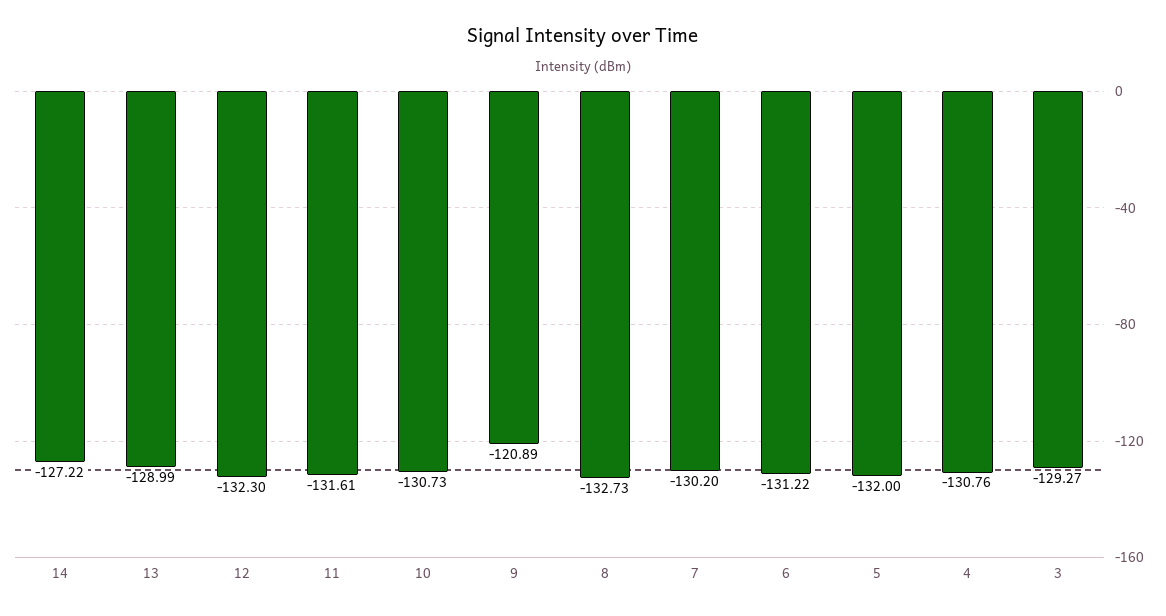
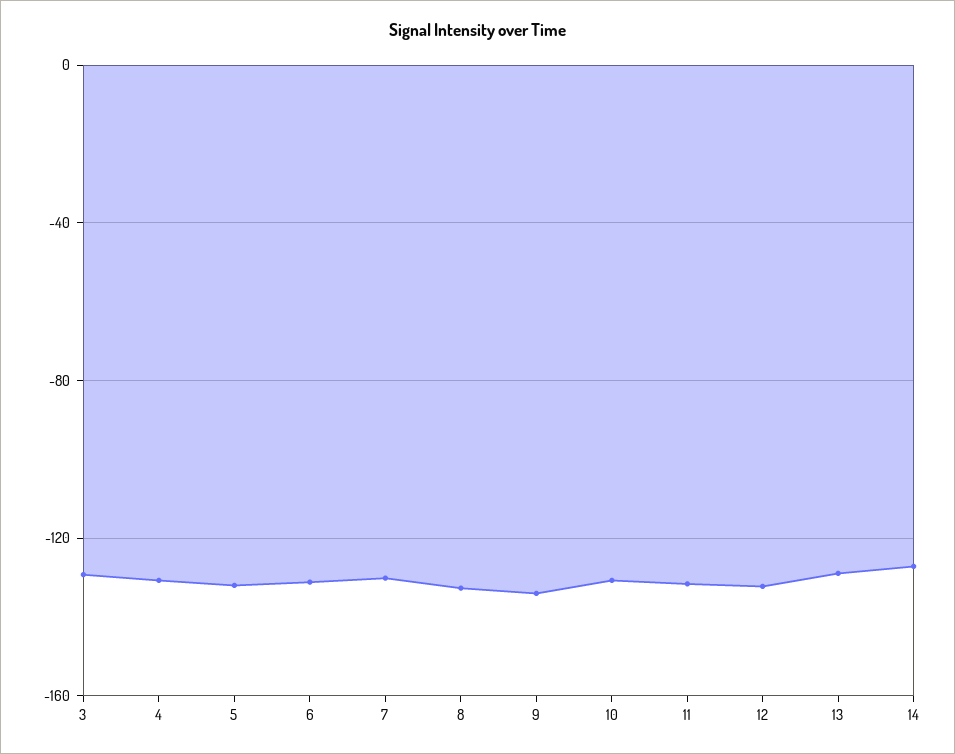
9: -120.89 -> -135

